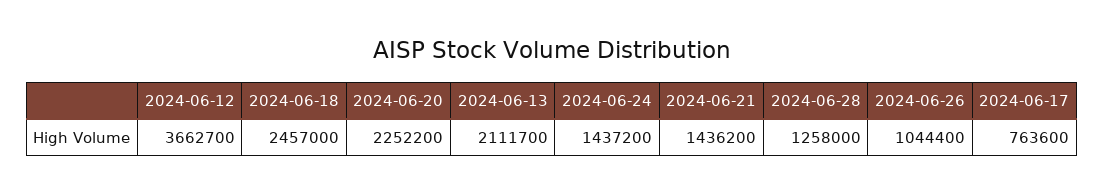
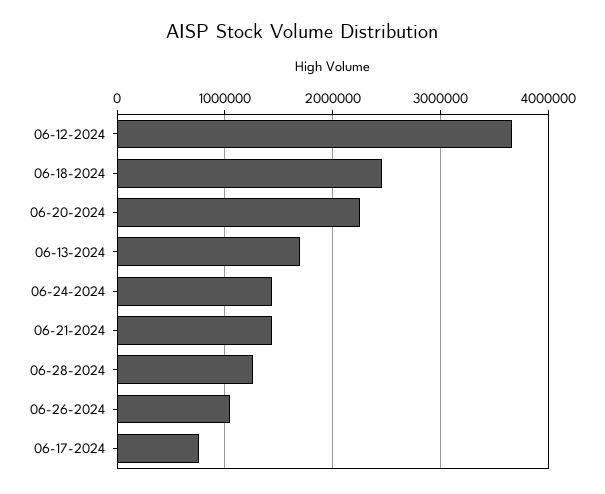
2024-06-13: 2111700 -> 1700000

